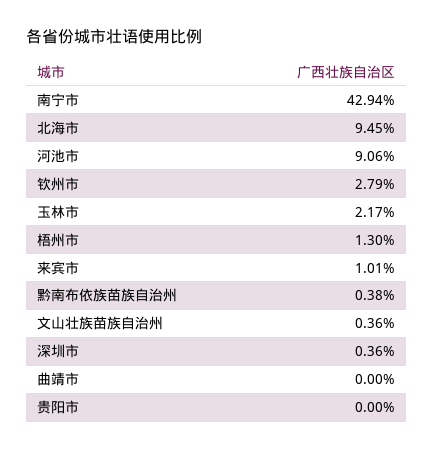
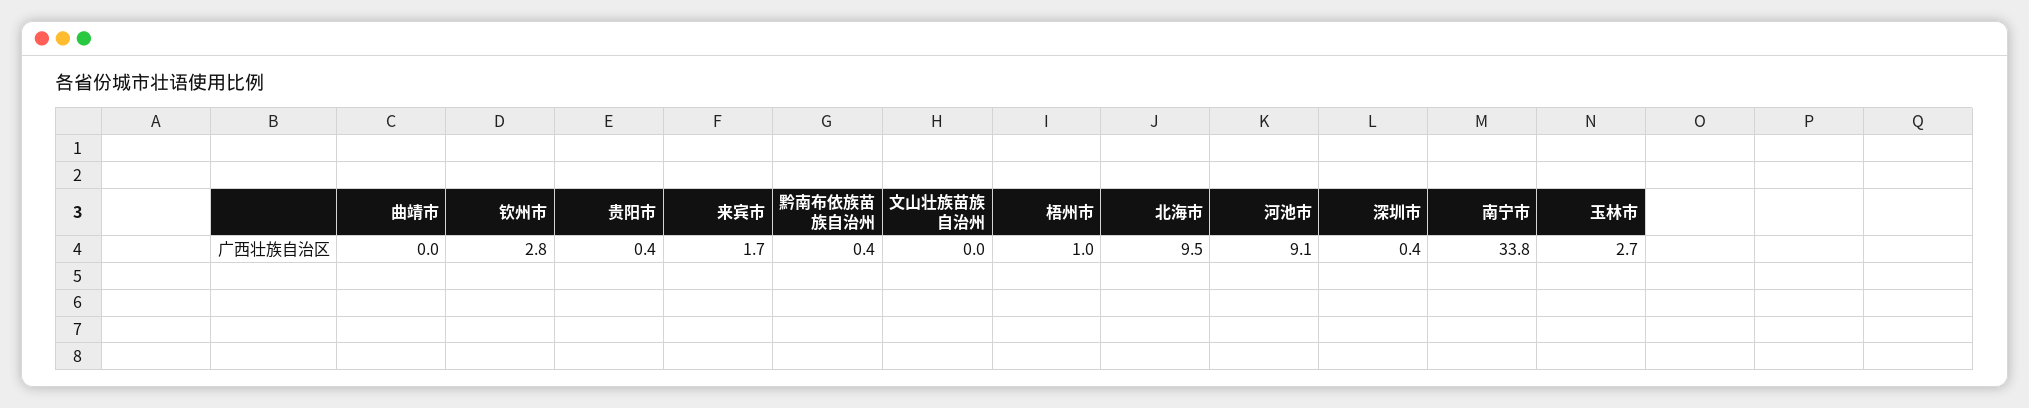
南宁市: 42.94 -> 33.8
玉林市: 2.17 -> 2.7
梧州市: 1.3 -> 1
来宾市: 1.01 -> 1.7
文山壮族苗族自治州: 0.36 -> 0
贵阳市: 0 -> 0.4

